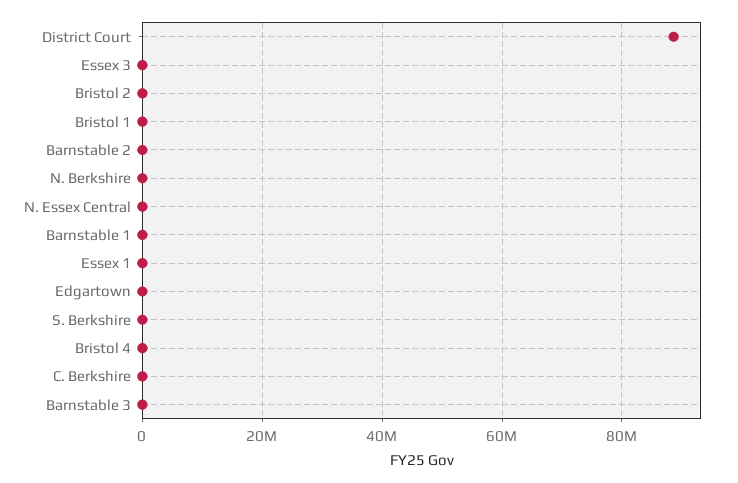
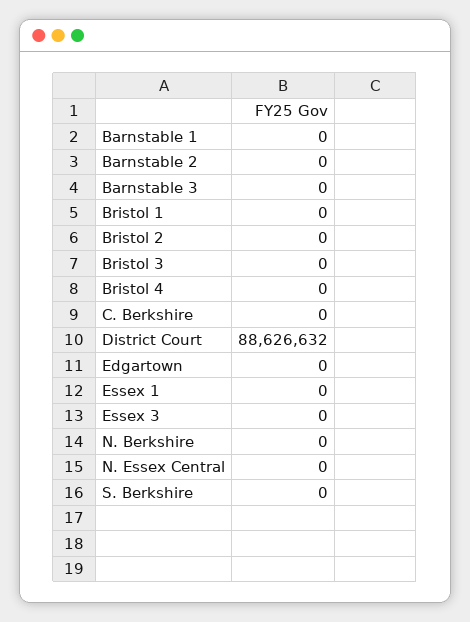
Bristol 3: none -> 0

